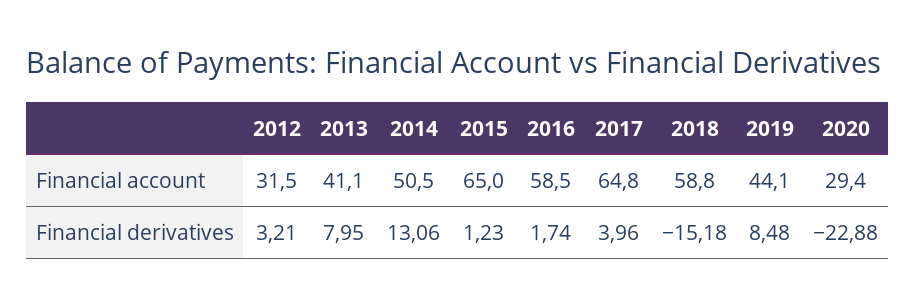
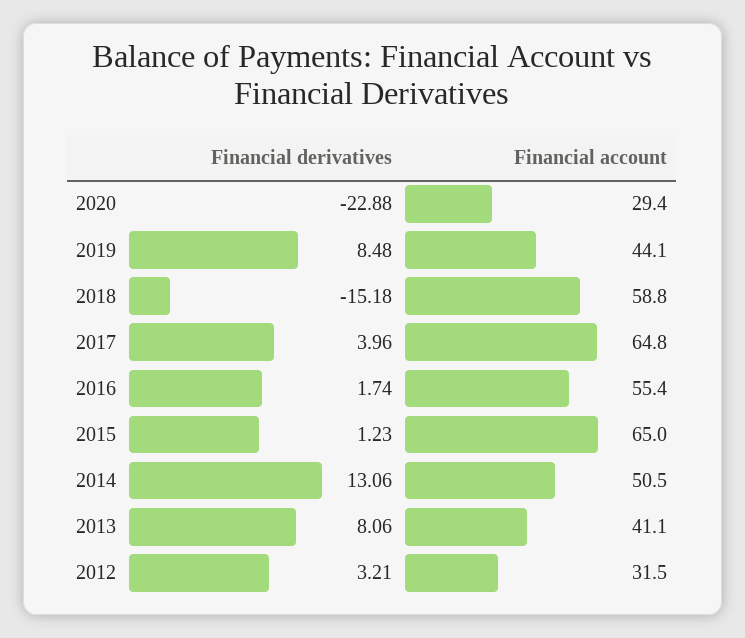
2016, Financial account: 58.5 -> 55.4
2013, Financial derivatives: 7.95 -> 8.06

